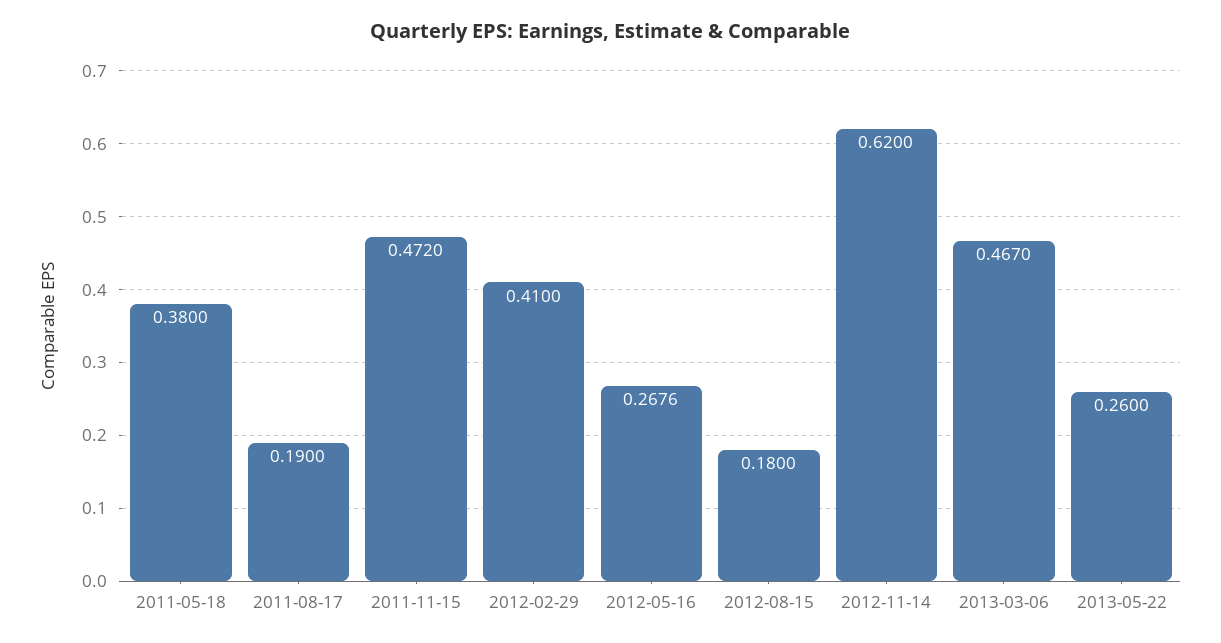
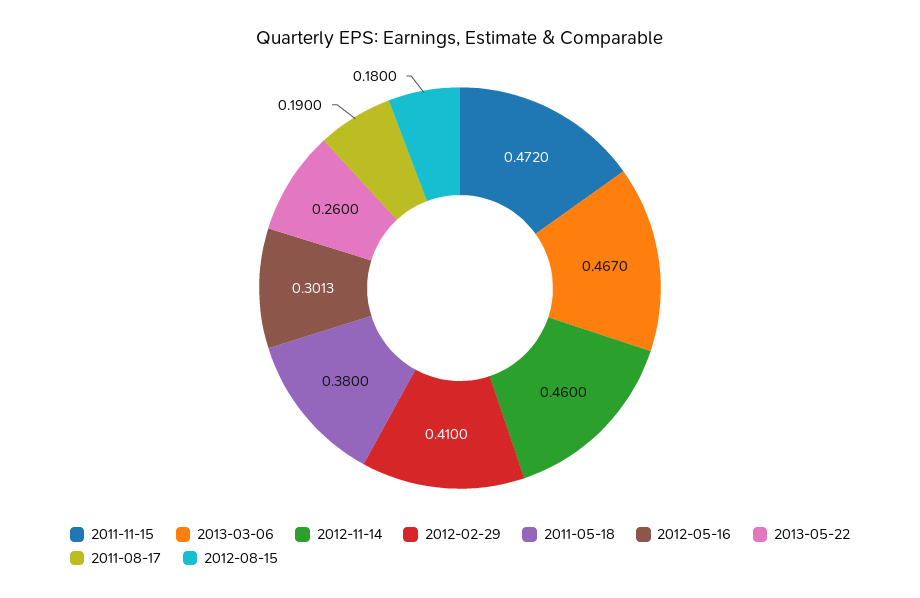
2012-05-16: 0.2676 -> 0.3013
2012-11-14: 0.62 -> 0.46

